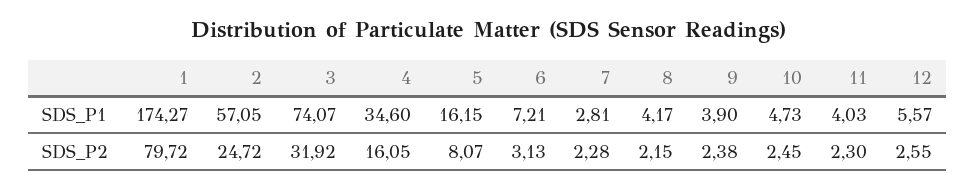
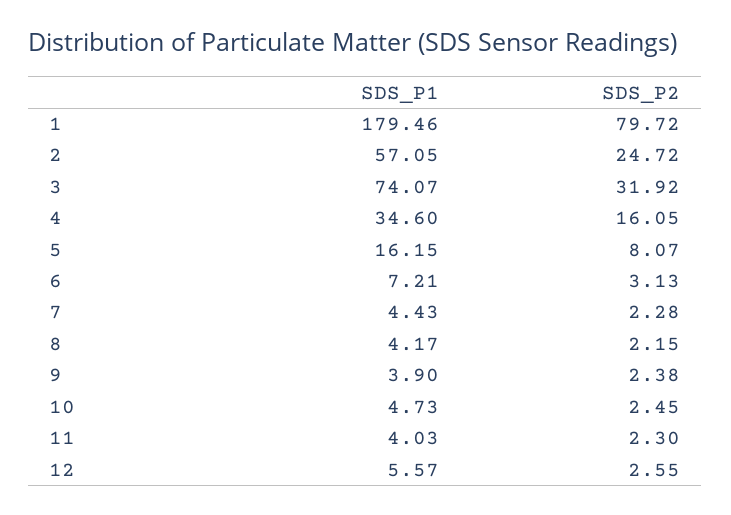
1, SDS_P1: 174.27 -> 179.46
7, SDS_P1: 2.81 -> 4.43

